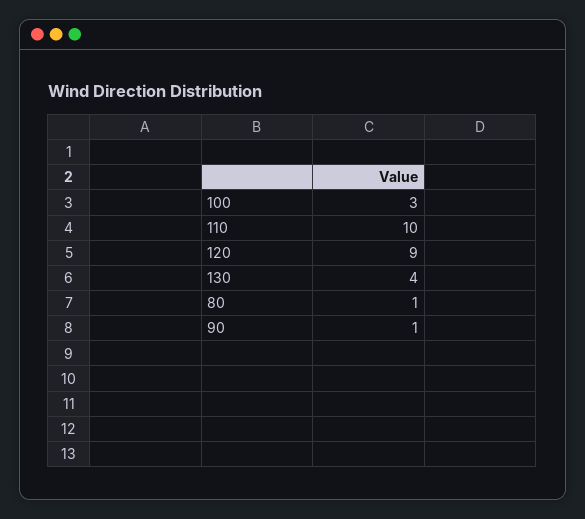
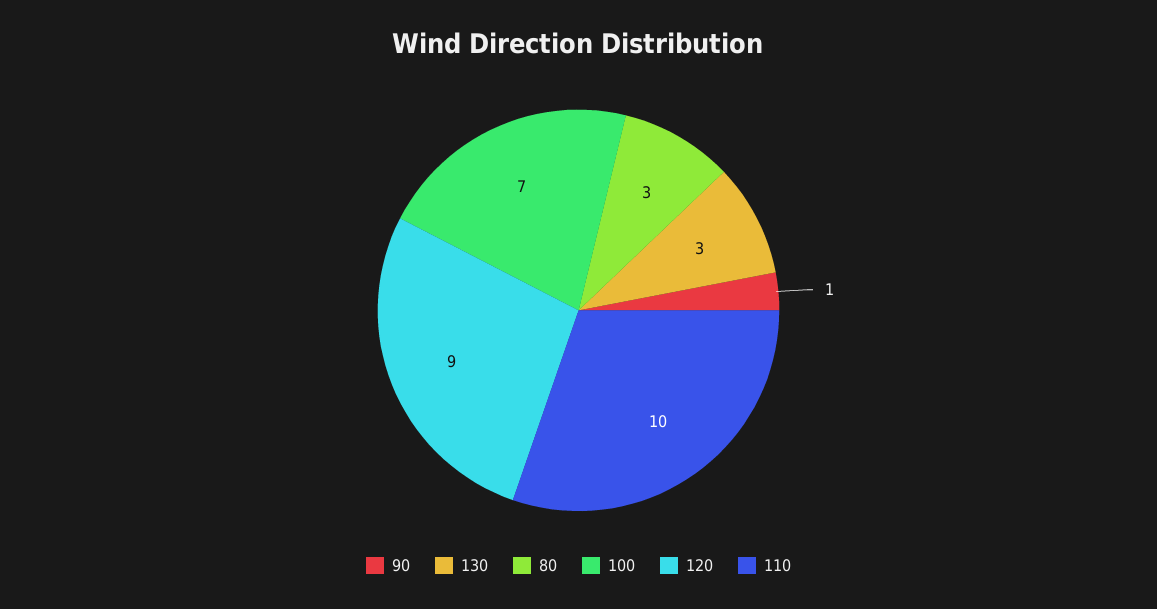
100: 3 -> 7
130: 4 -> 3
80: 1 -> 3

